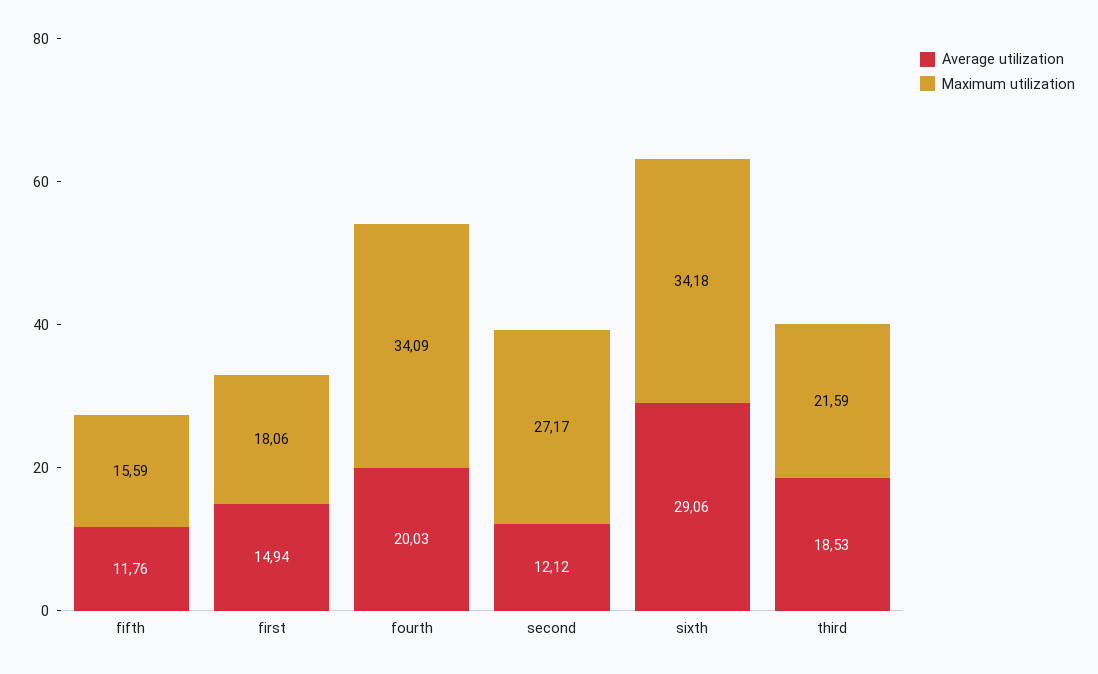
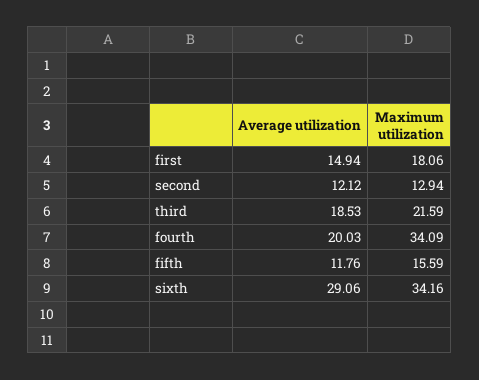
Maximum utilization, second: 27.17 -> 12.94
Maximum utilization, sixth: 34.18 -> 34.16

